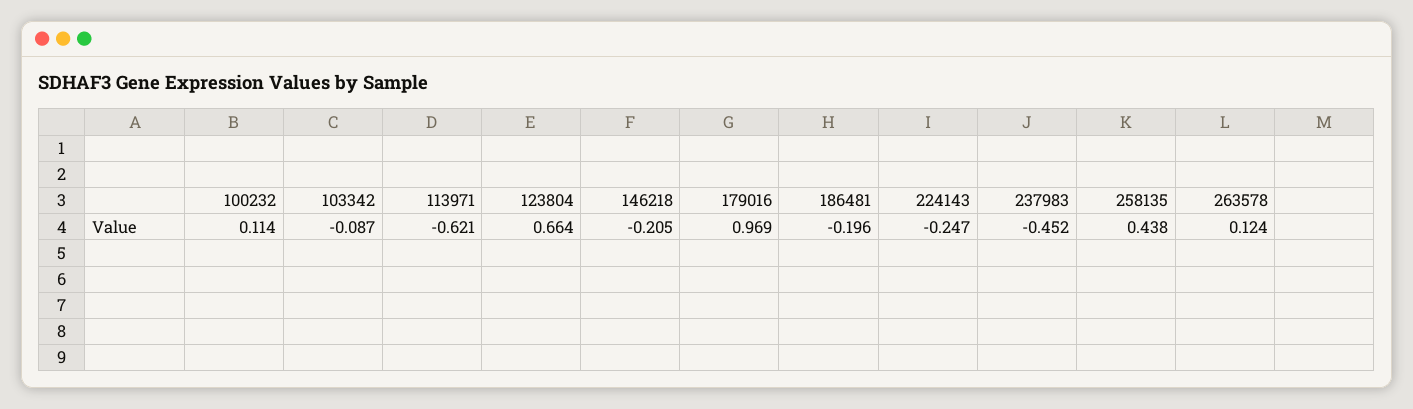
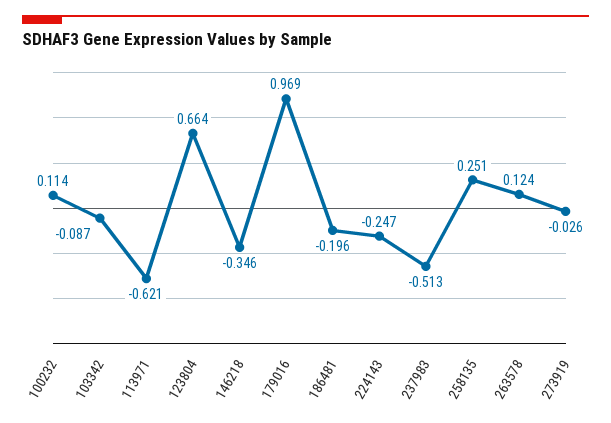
146218: -0.205 -> -0.346
237983: -0.452 -> -0.513
258135: 0.438 -> 0.251
273919: none -> -0.026

